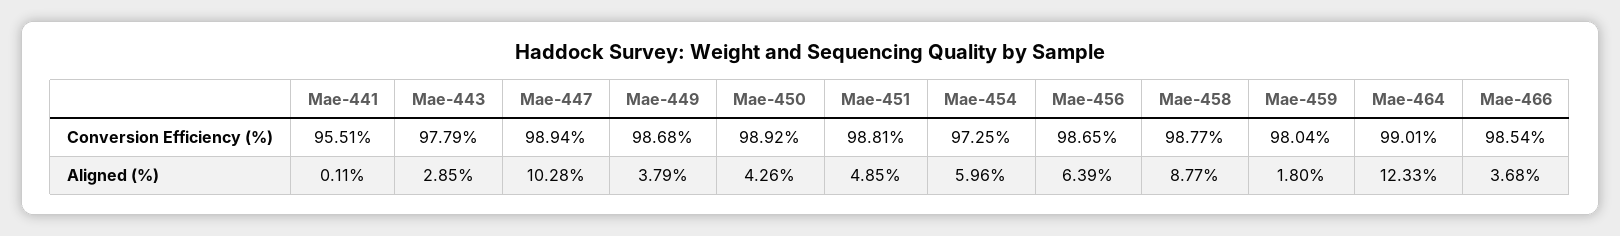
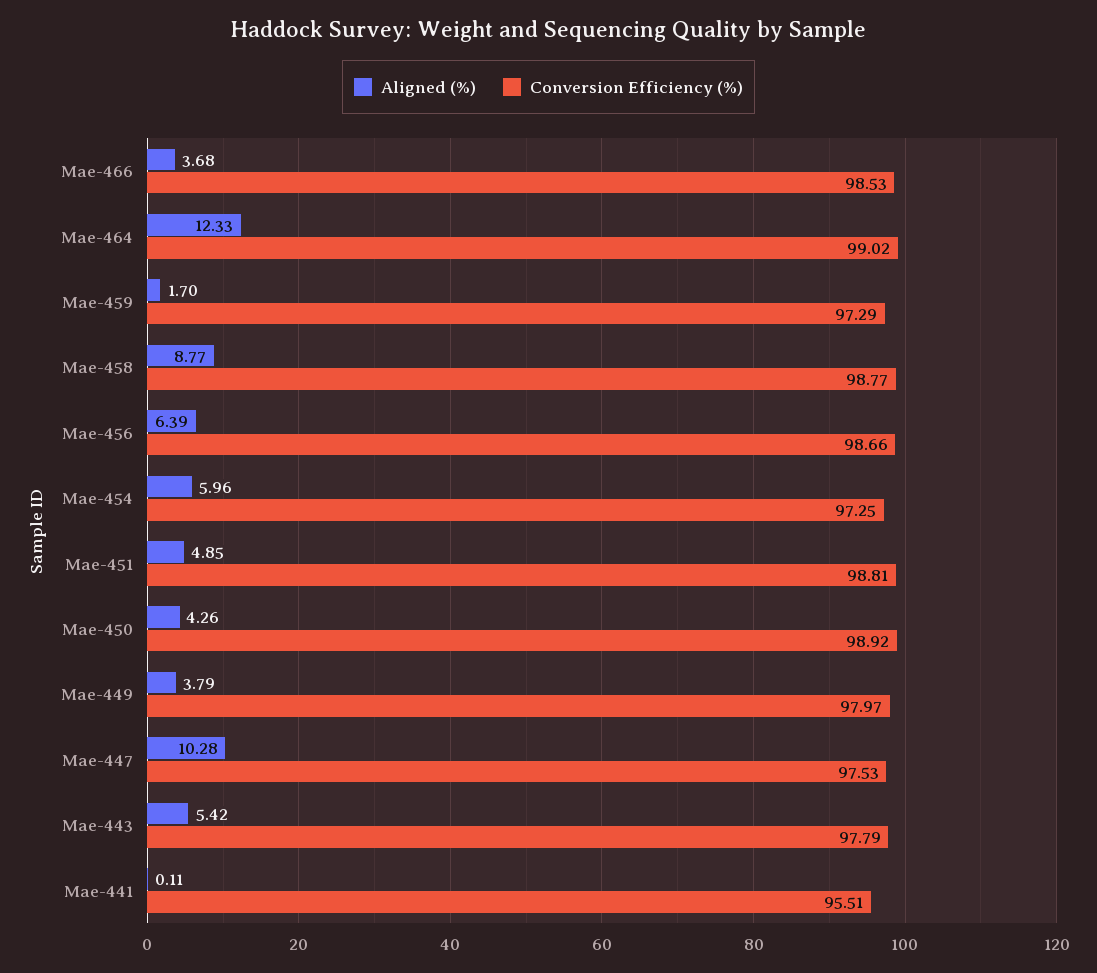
Conversion Efficiency (%), Mae-447: 98.94 -> 97.53
Conversion Efficiency (%), Mae-449: 98.68 -> 97.97
Conversion Efficiency (%), Mae-456: 98.65 -> 98.66
Conversion Efficiency (%), Mae-459: 98.04 -> 97.29
Conversion Efficiency (%), Mae-464: 99.01 -> 99.02
Conversion Efficiency (%), Mae-466: 98.54 -> 98.53
Aligned (%), Mae-443: 2.85 -> 5.42
Aligned (%), Mae-459: 1.8 -> 1.7

